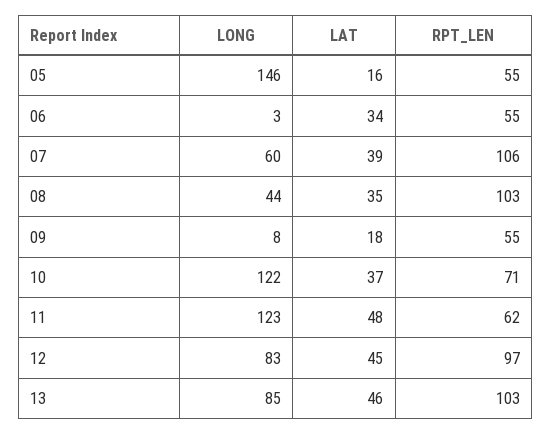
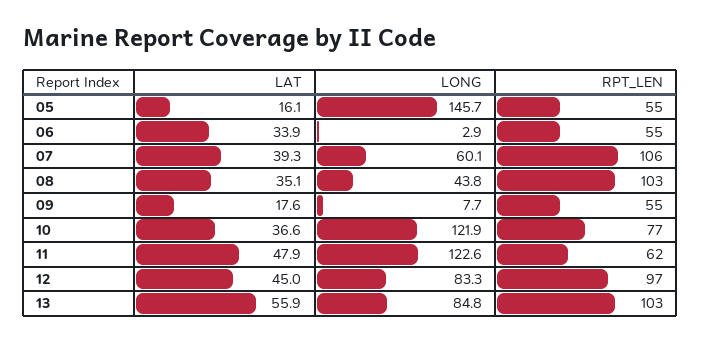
RPT_LEN, 10: 71 -> 77
LAT, 13: 46 -> 55.9

